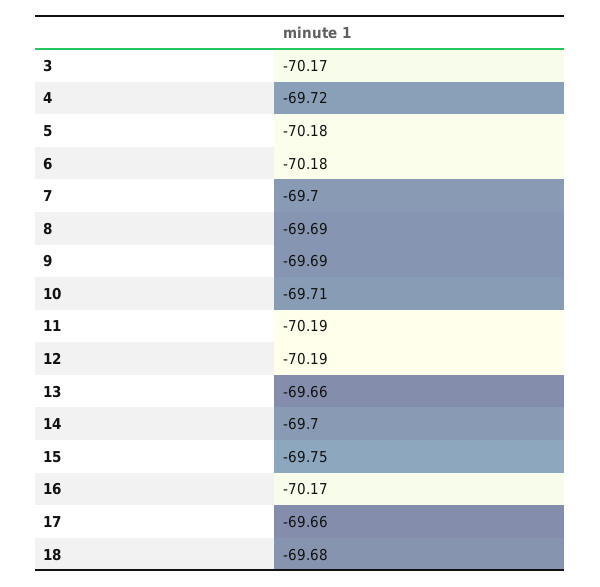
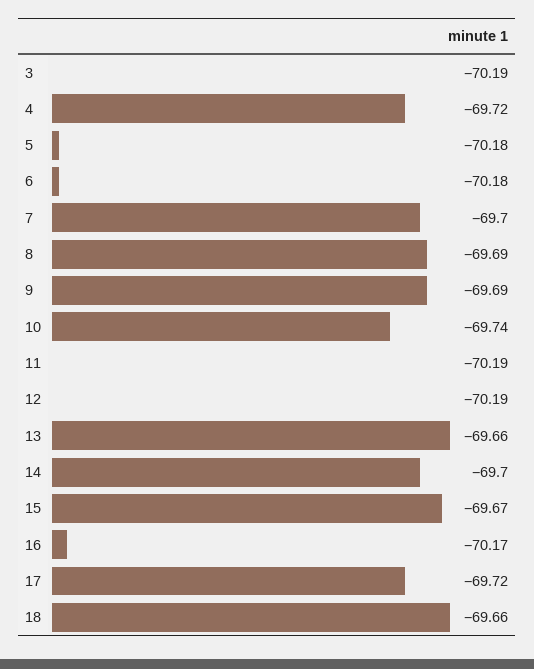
3: -70.17 -> -70.19
10: -69.71 -> -69.74
15: -69.75 -> -69.67
17: -69.66 -> -69.72
18: -69.68 -> -69.66

